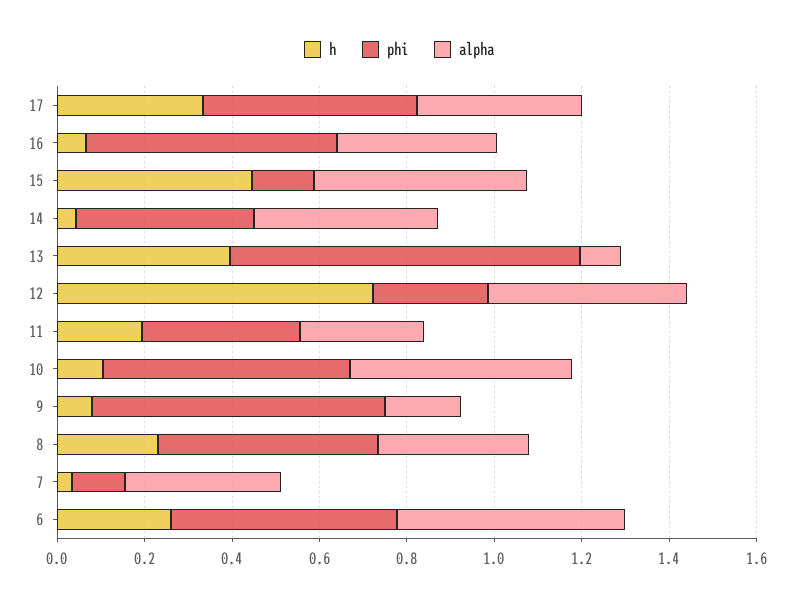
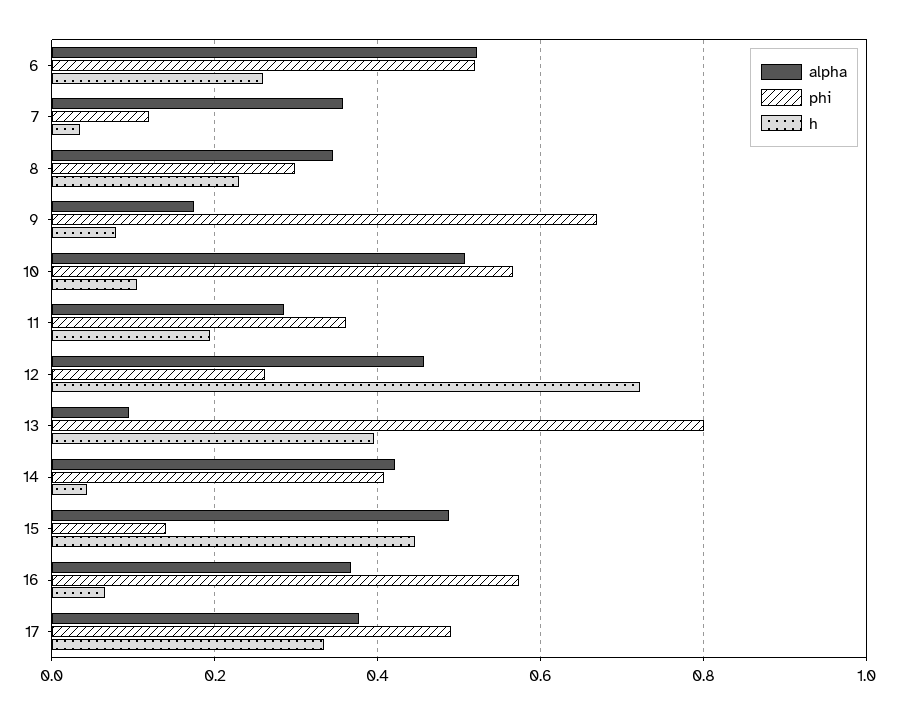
phi, 8: 0.5 -> 0.3

